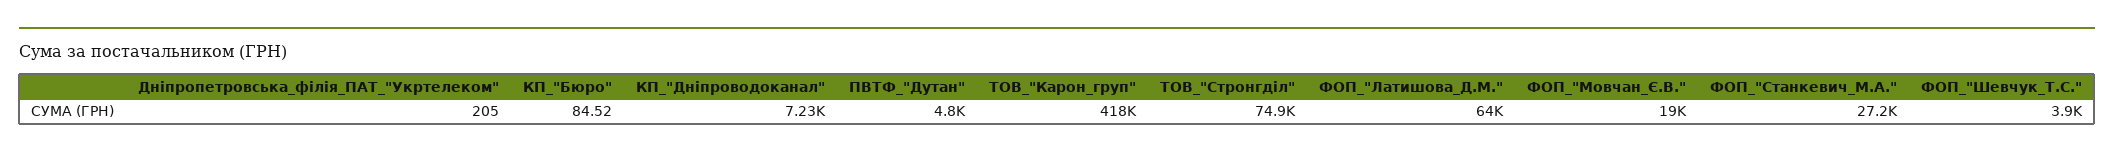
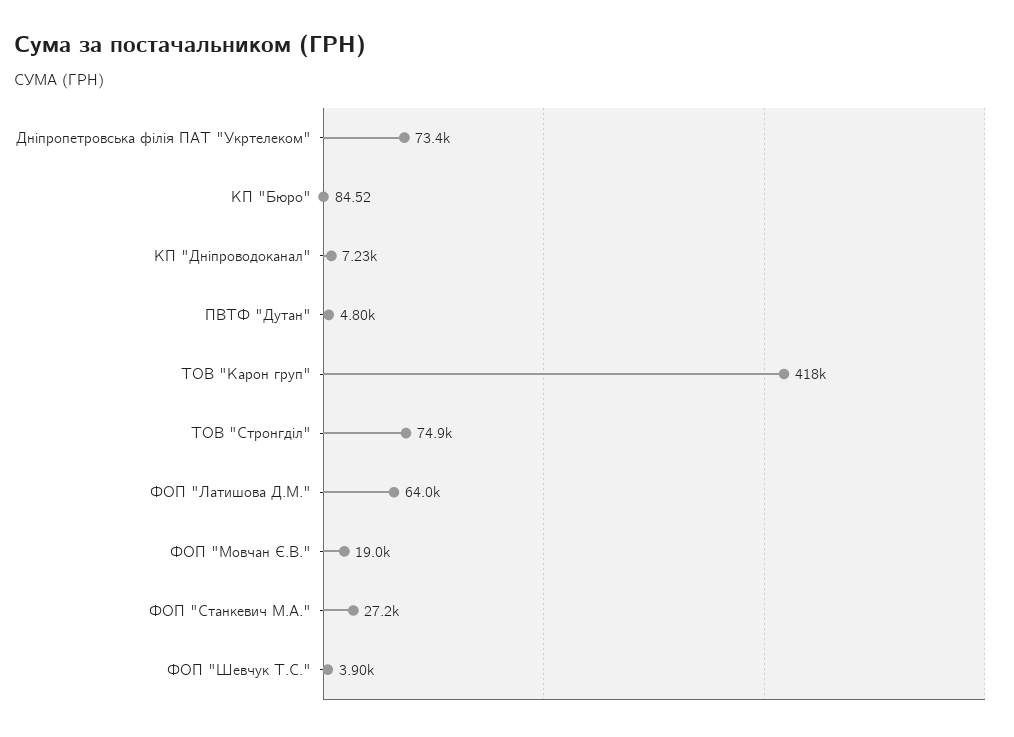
Дніпропетровська_філія_ПАТ_"Укртелеком": 205 -> 73400

